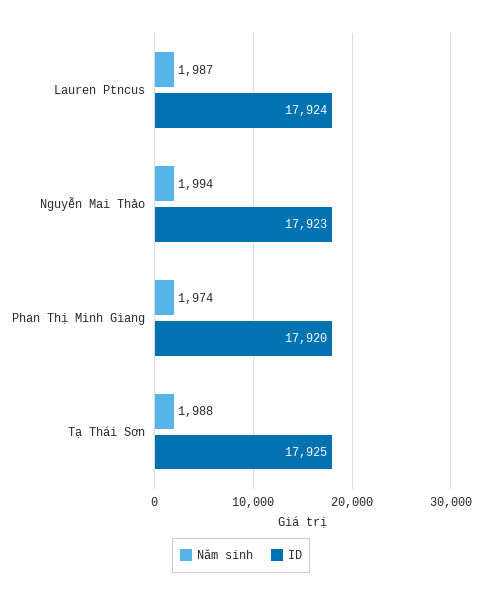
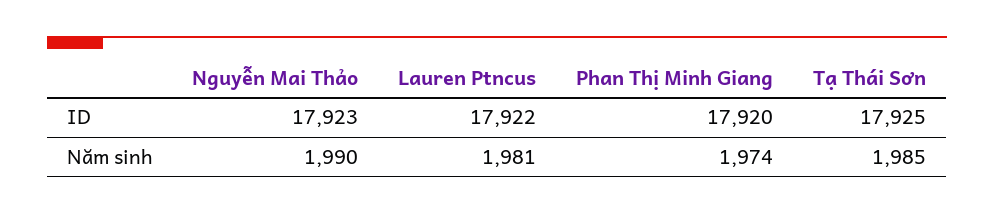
Năm sinh, Lauren Ptncus: 1987 -> 1981
ID, Lauren Ptncus: 17924 -> 17922
Năm sinh, Nguyễn Mai Thảo: 1994 -> 1990
Năm sinh, Tạ Thái Sơn: 1988 -> 1985

